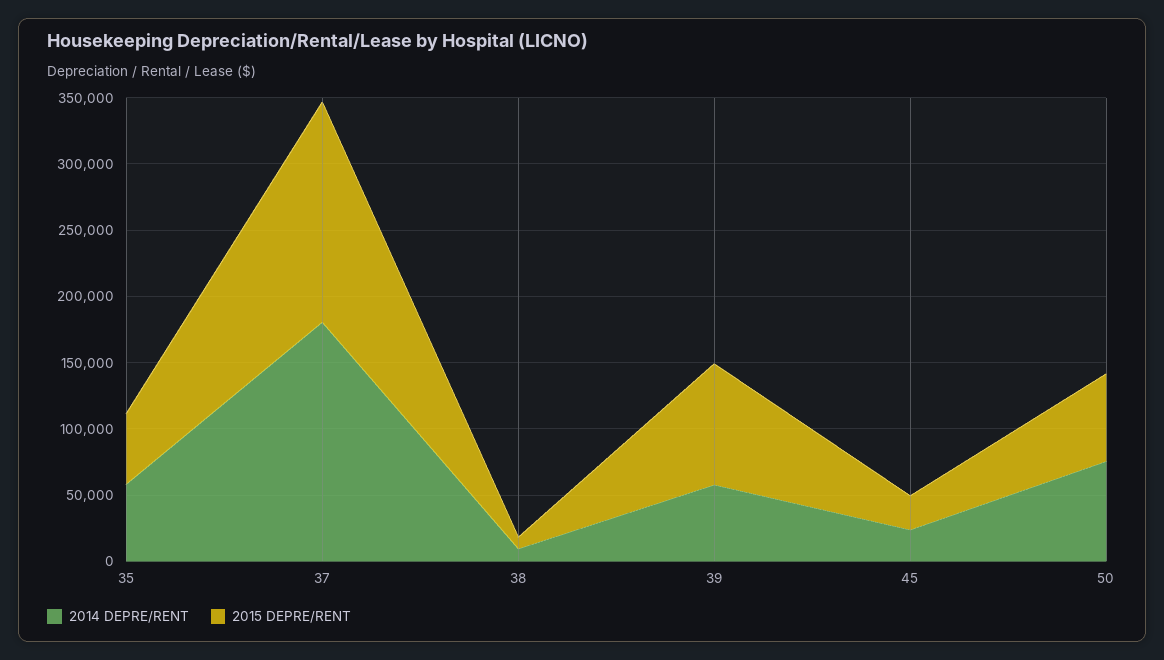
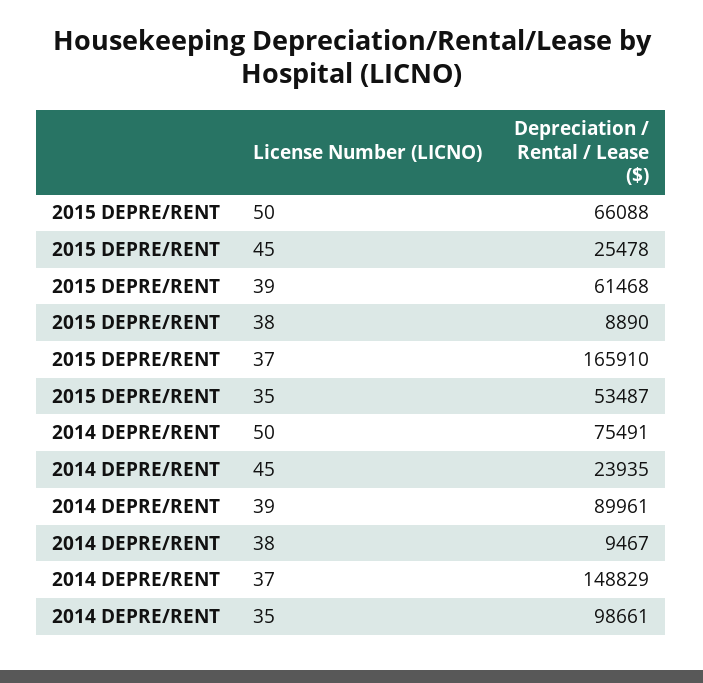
2014 DEPRE/RENT, 35: 60000 -> 98661
2014 DEPRE/RENT, 37: 180000 -> 148829
2014 DEPRE/RENT, 39: 60000 -> 89961
2015 DEPRE/RENT, 39: 90000 -> 61468

